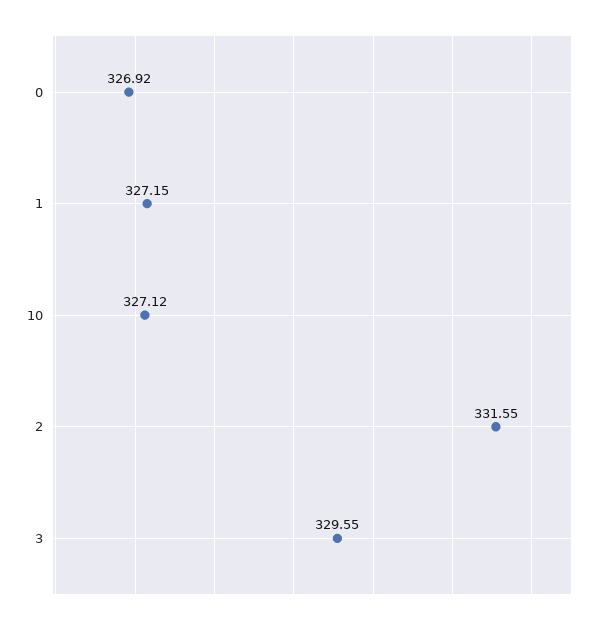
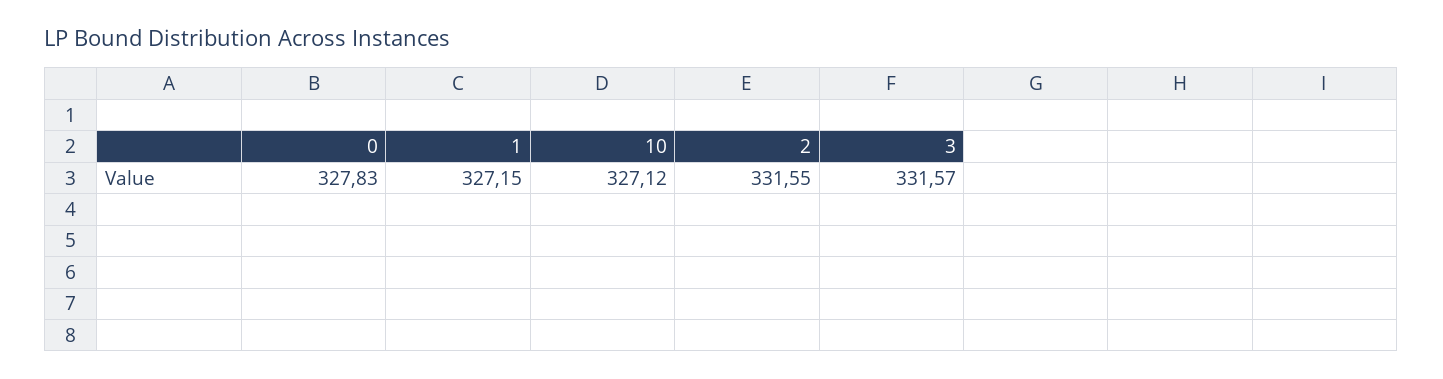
0: 326.92 -> 327.83
3: 329.55 -> 331.57

